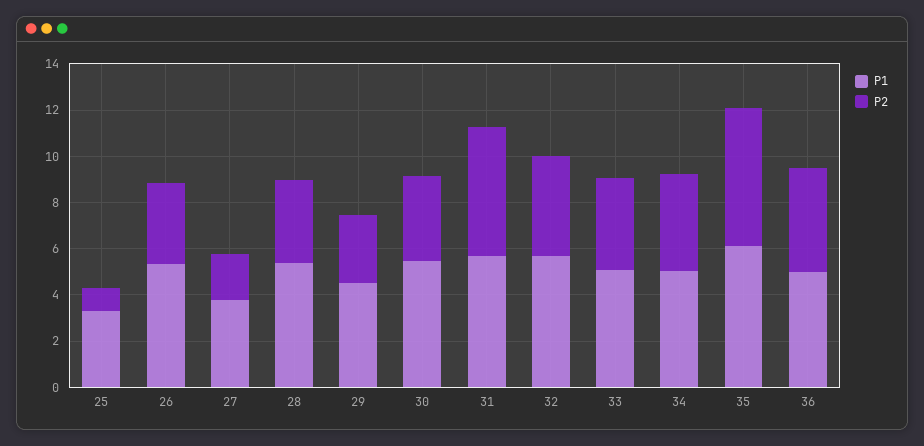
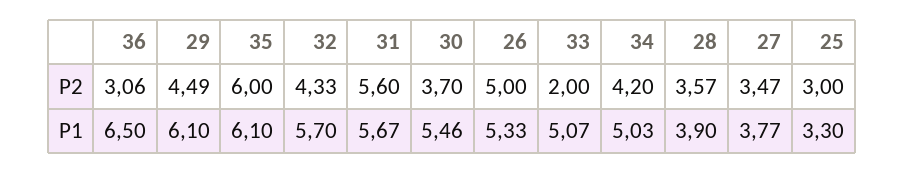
P2, 25: 1 -> 3
P2, 26: 3.5 -> 5
P2, 27: 2 -> 3.47
P1, 28: 5.5 -> 3.9
P1, 29: 4.5 -> 6.1
P2, 29: 3 -> 4.49
P2, 33: 4 -> 2
P1, 36: 5 -> 6.5
P2, 36: 4.5 -> 3.06

